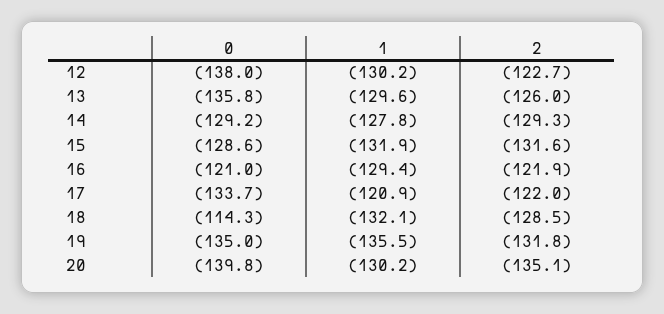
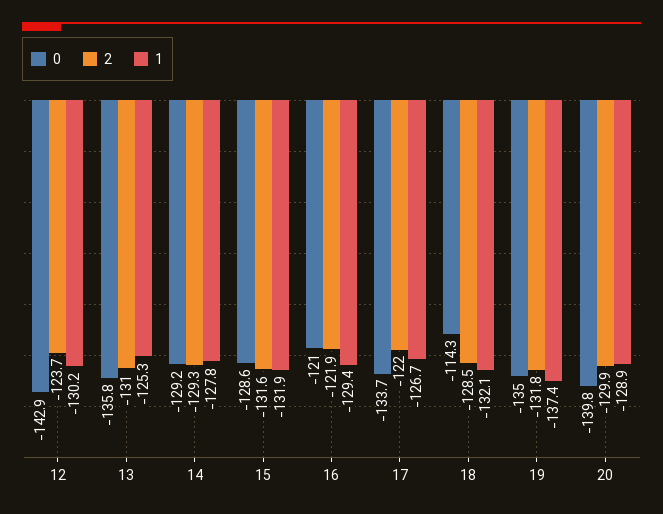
0, 12: -138 -> -142.9
2, 12: -122.7 -> -123.7
1, 13: -129.6 -> -125.3
2, 13: -126 -> -131
1, 17: -120.9 -> -126.7
1, 19: -135.5 -> -137.4
1, 20: -130.2 -> -128.9
2, 20: -135.1 -> -129.9

